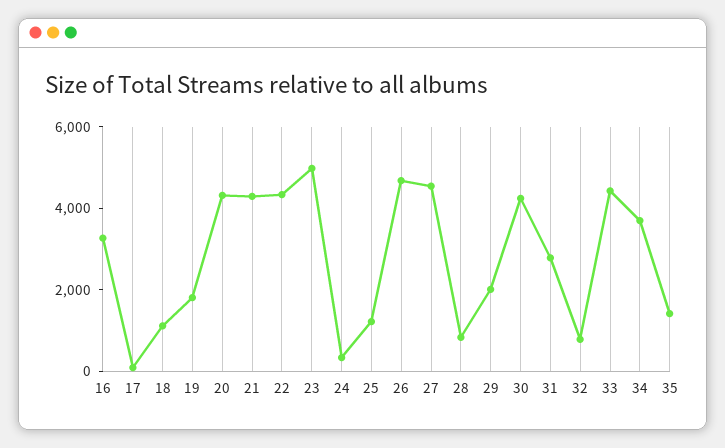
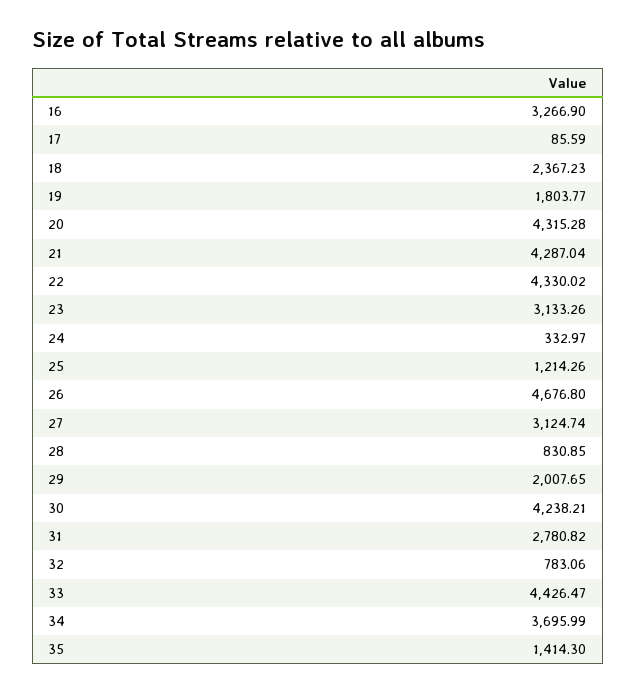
18: 1000 -> 2367.23
23: 5000 -> 3133.26
27: 4500 -> 3124.74

